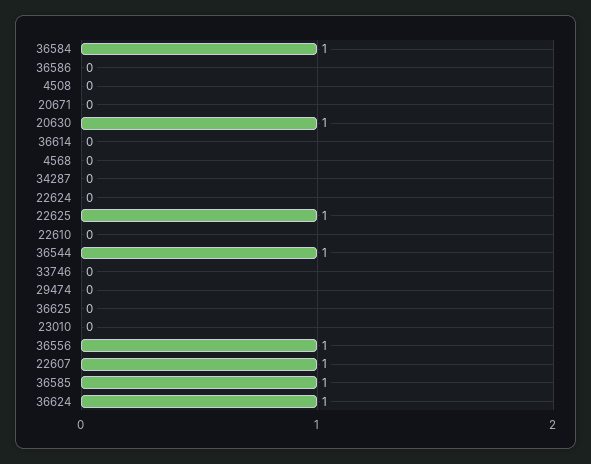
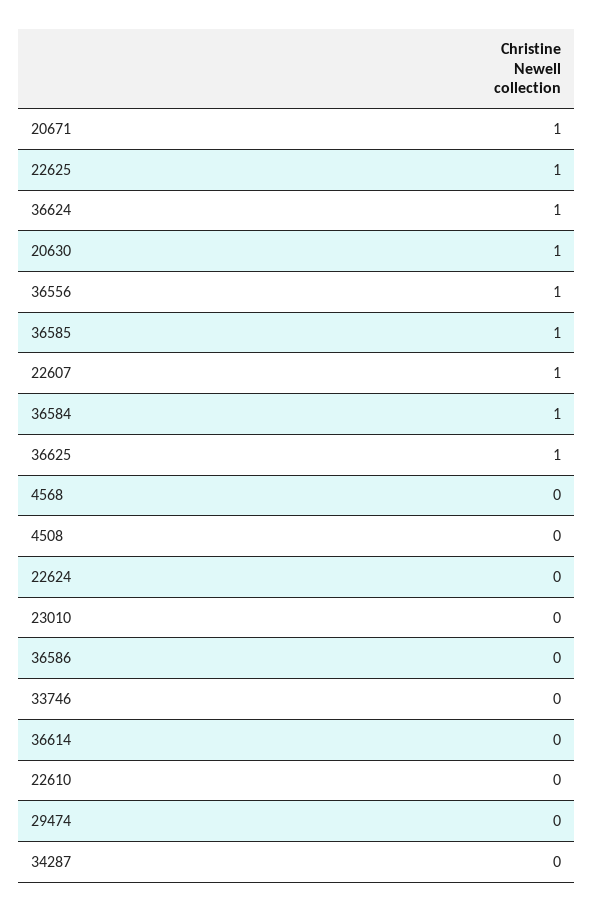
20671: 0 -> 1
36544: 1 -> none
36625: 0 -> 1

